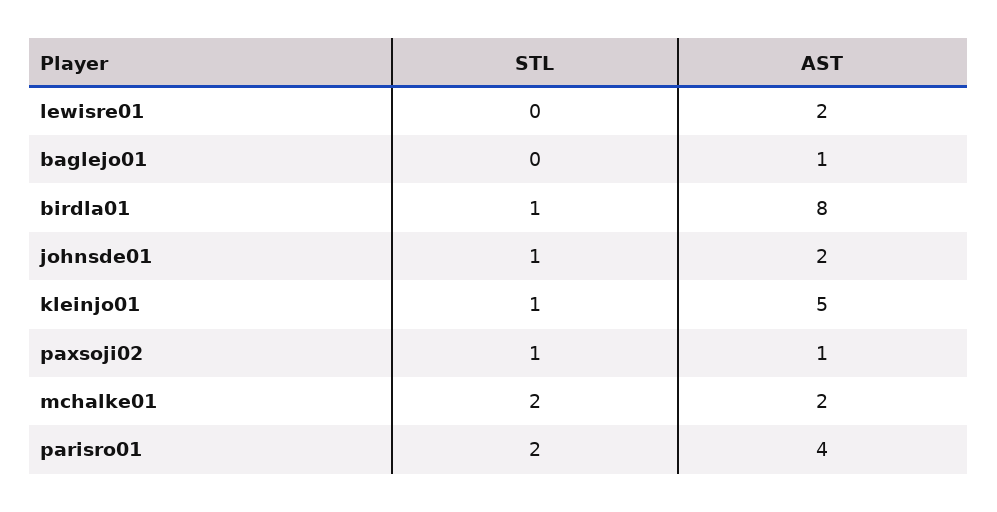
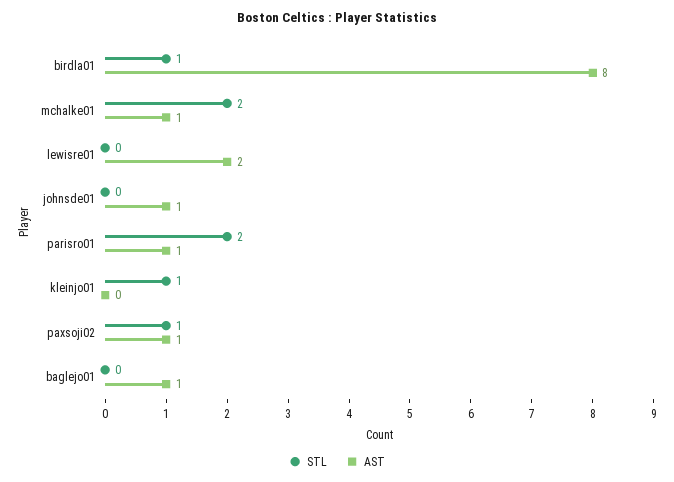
STL, johnsde01: 1 -> 0
AST, johnsde01: 2 -> 1
AST, kleinjo01: 5 -> 0
AST, mchalke01: 2 -> 1
AST, parisro01: 4 -> 1

